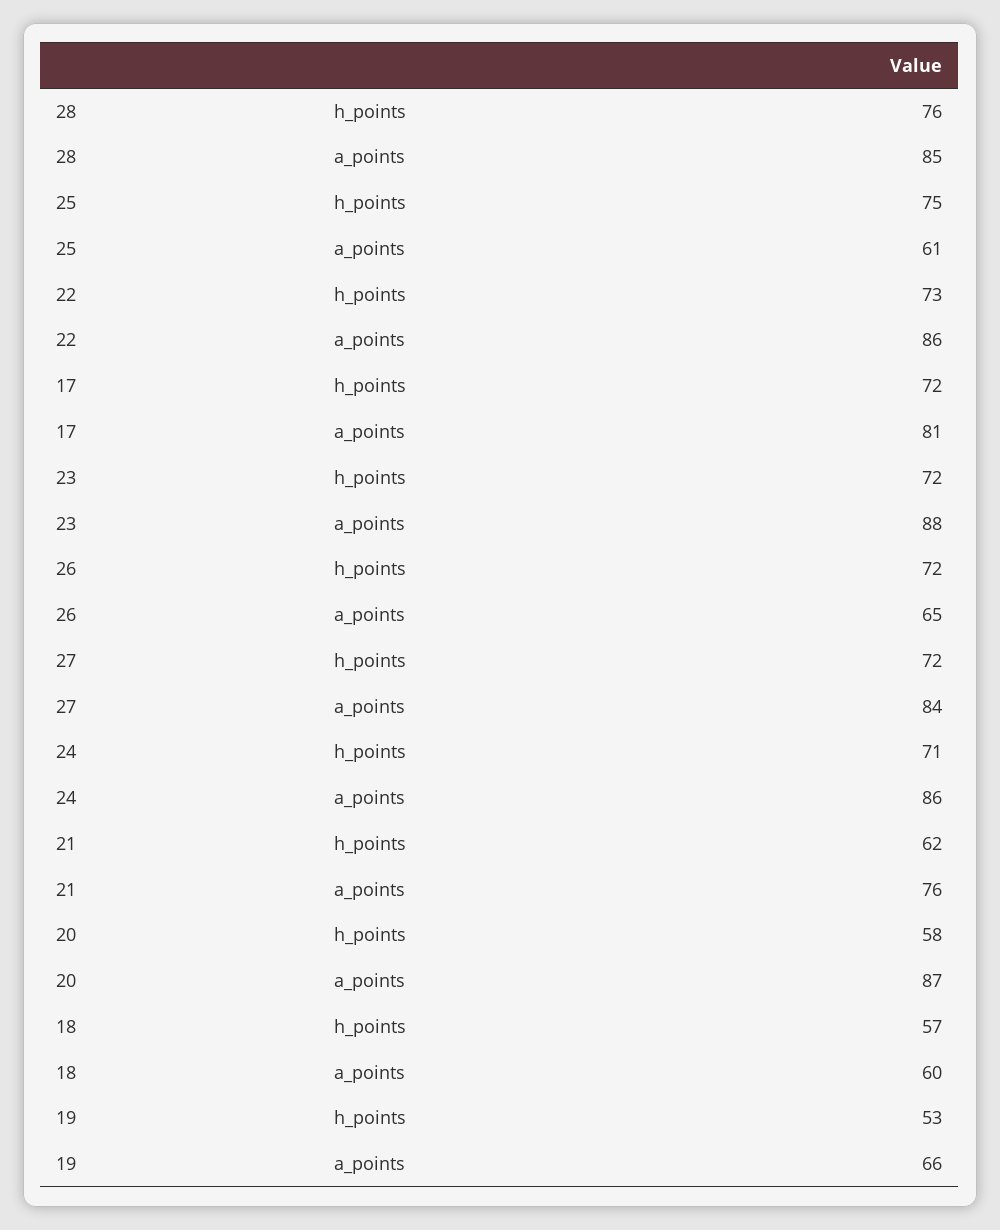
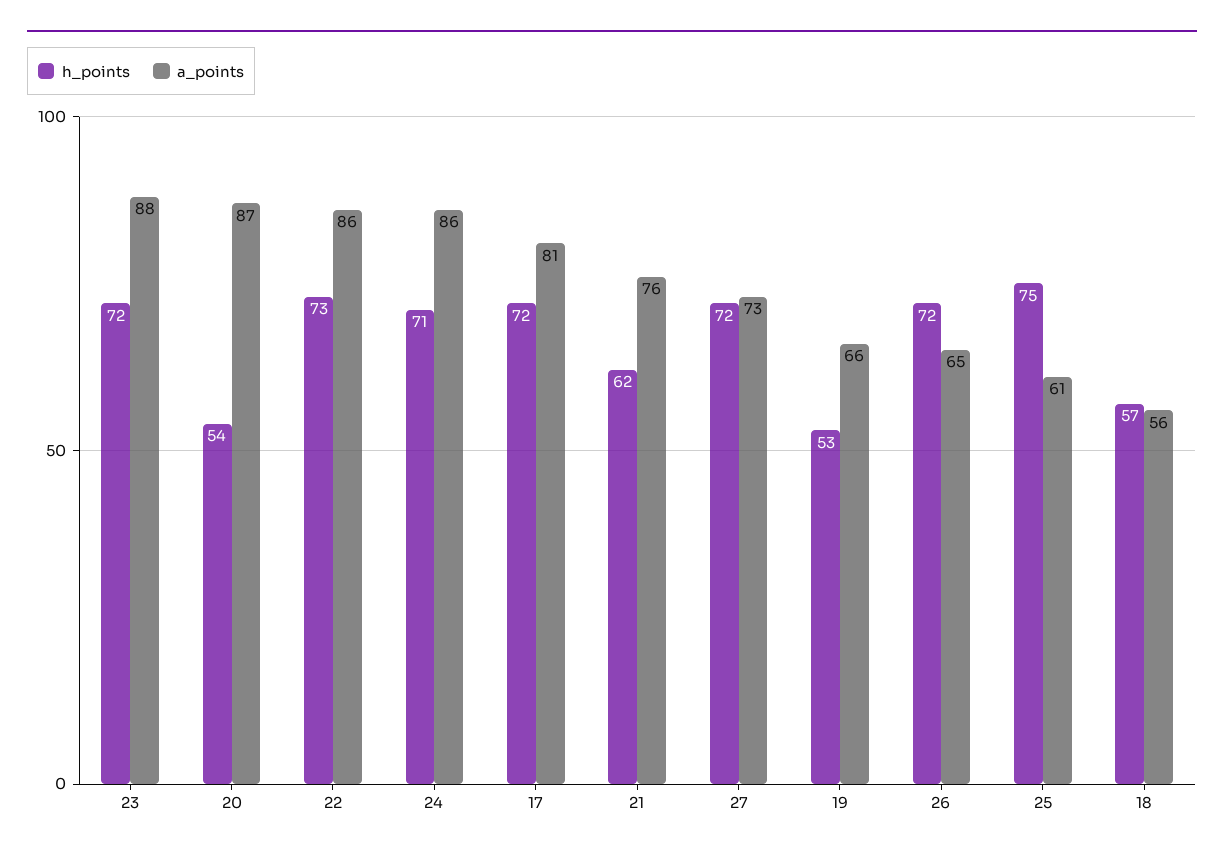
h_points, 28: 76 -> none
a_points, 28: 85 -> none
a_points, 27: 84 -> 73
h_points, 20: 58 -> 54
a_points, 18: 60 -> 56

